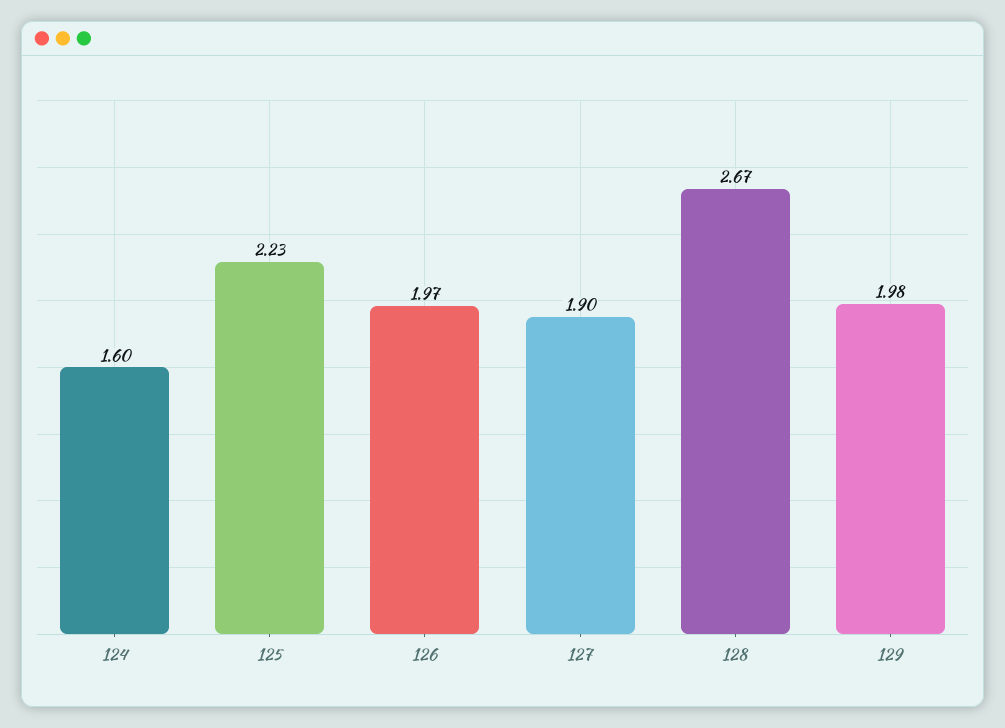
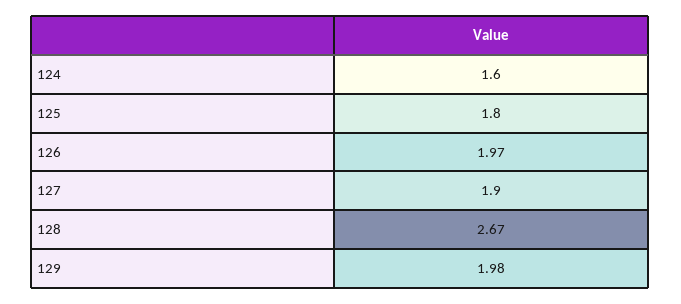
125: 2.23 -> 1.8

